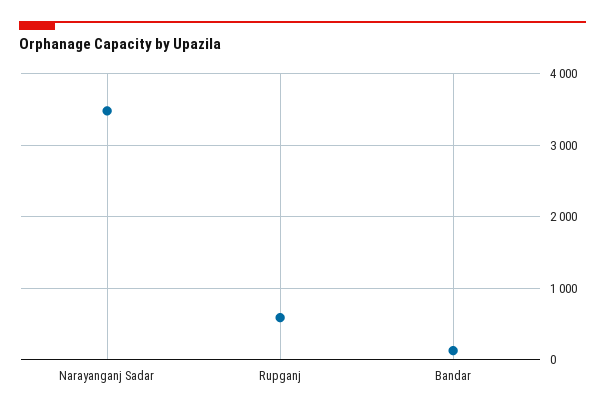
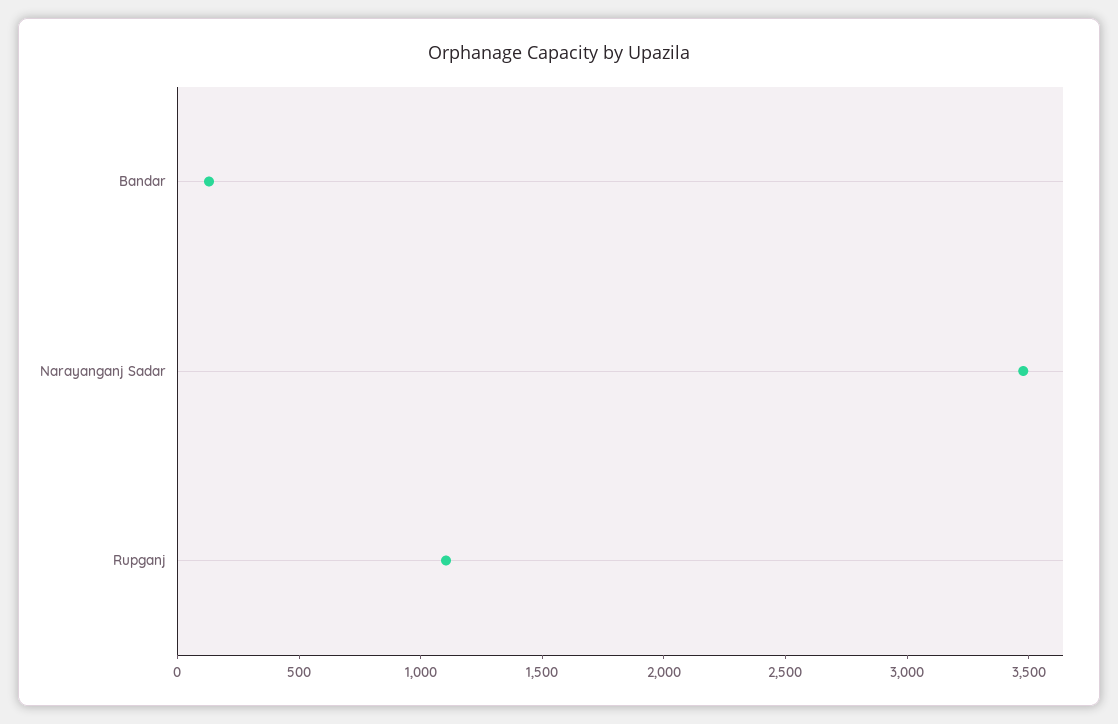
Rupganj: 600 -> 1100

